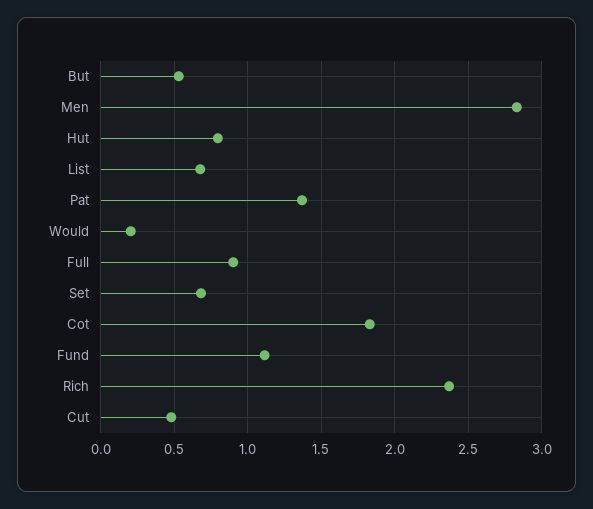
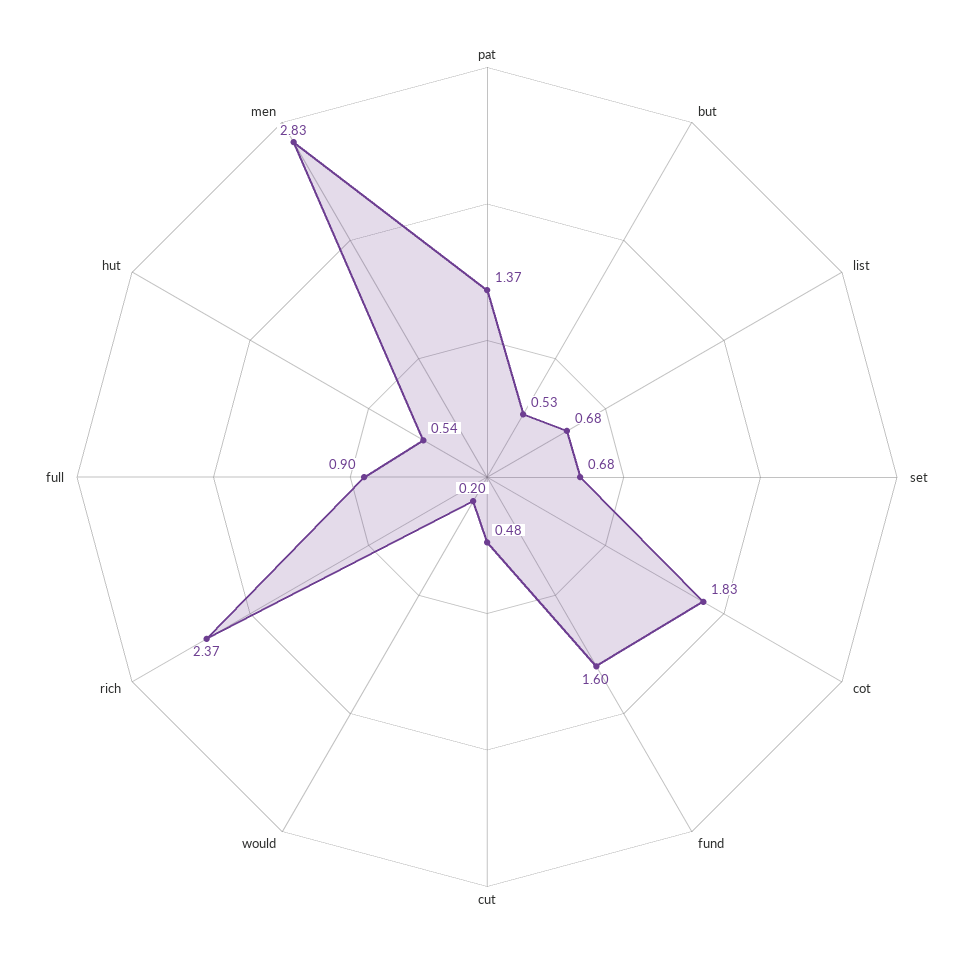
Hut: 0.8 -> 0.54
Fund: 1.1 -> 1.6

